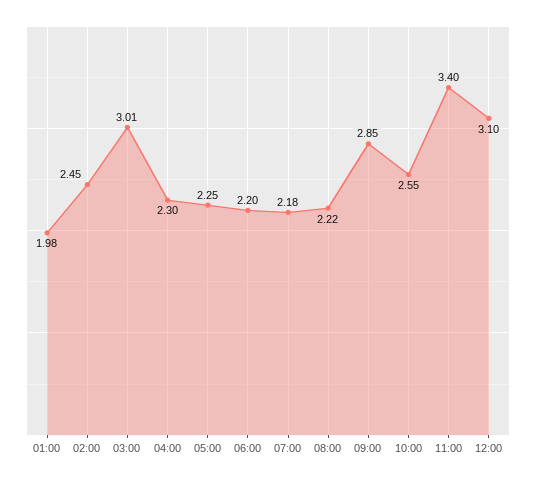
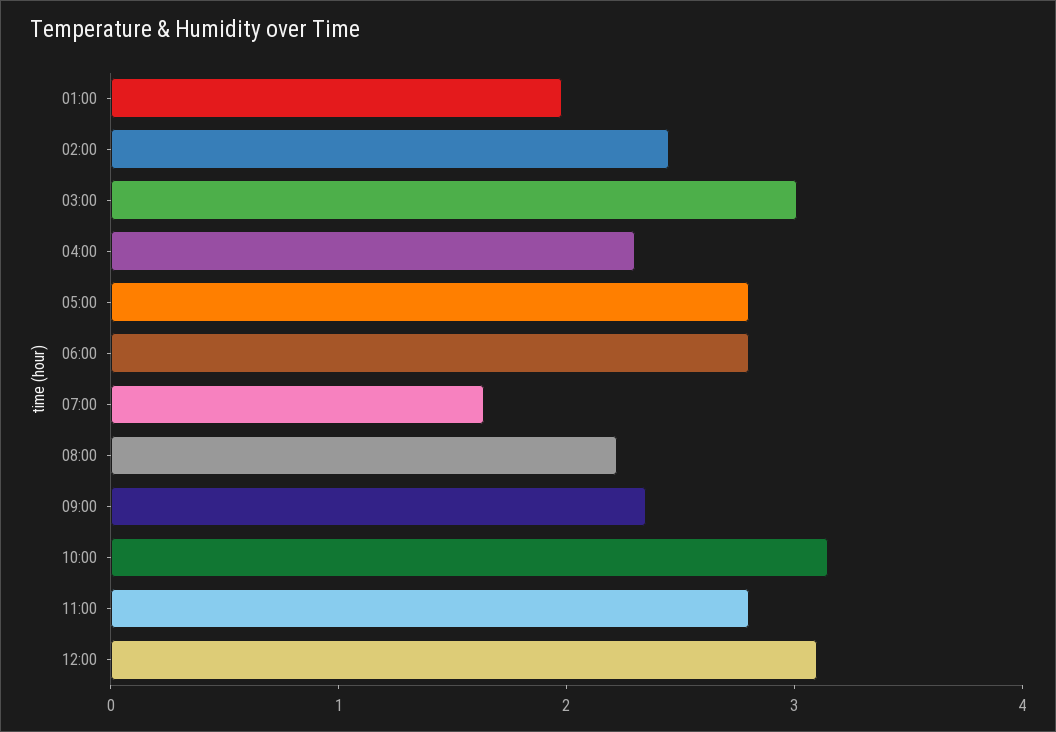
05:00: 2.25 -> 2.8
06:00: 2.2 -> 2.8
07:00: 2.18 -> 1.6
09:00: 2.85 -> 2.4
10:00: 2.55 -> 3.2
11:00: 3.4 -> 2.8

